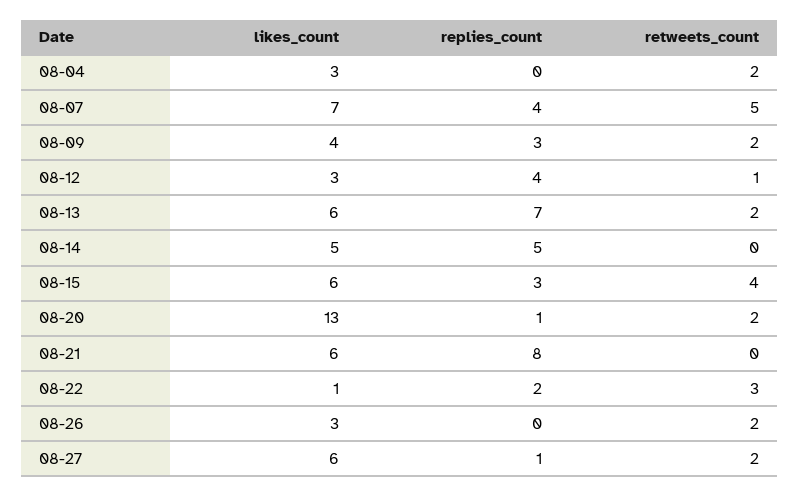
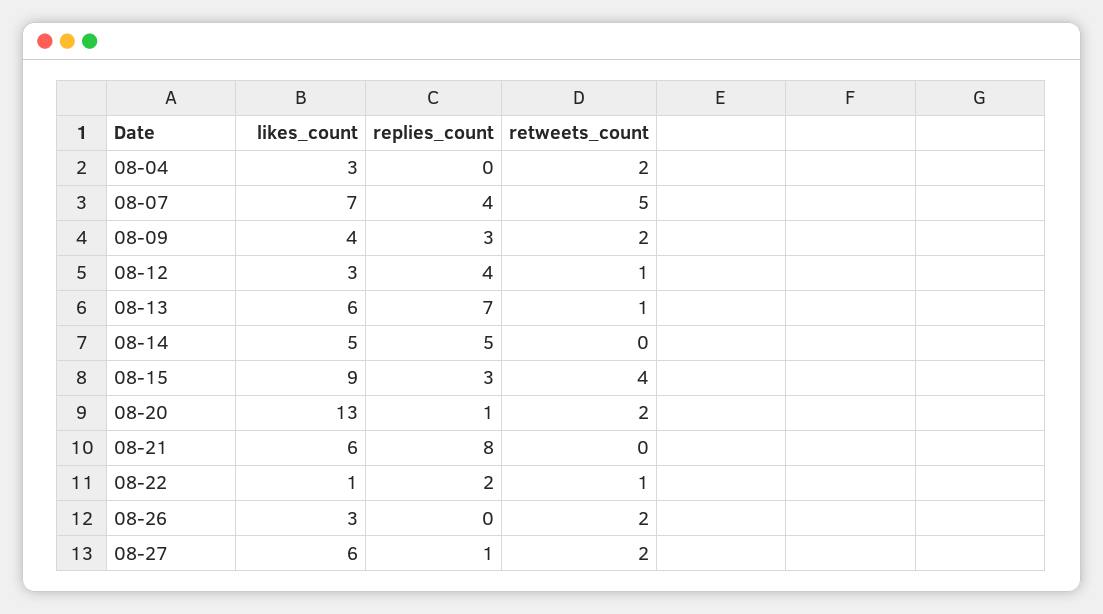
retweets_count, 08-13: 2 -> 1
likes_count, 08-15: 6 -> 9
retweets_count, 08-22: 3 -> 1

